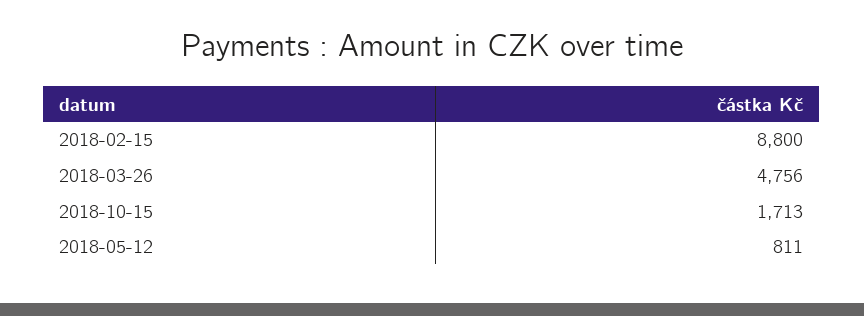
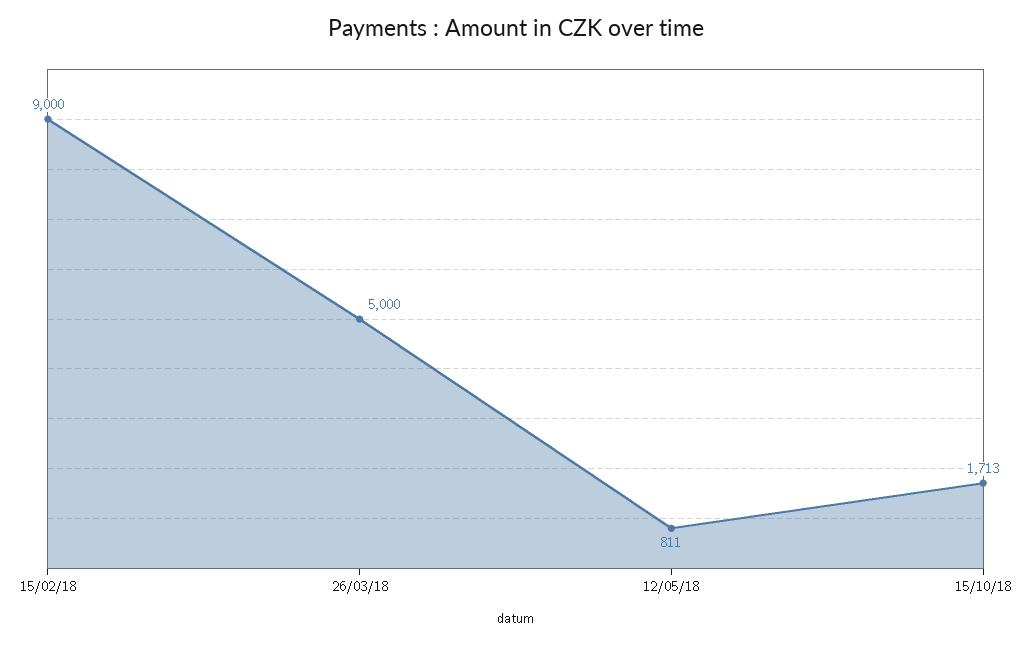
2018-02-15: 8800 -> 9000
2018-03-26: 4756 -> 5000

